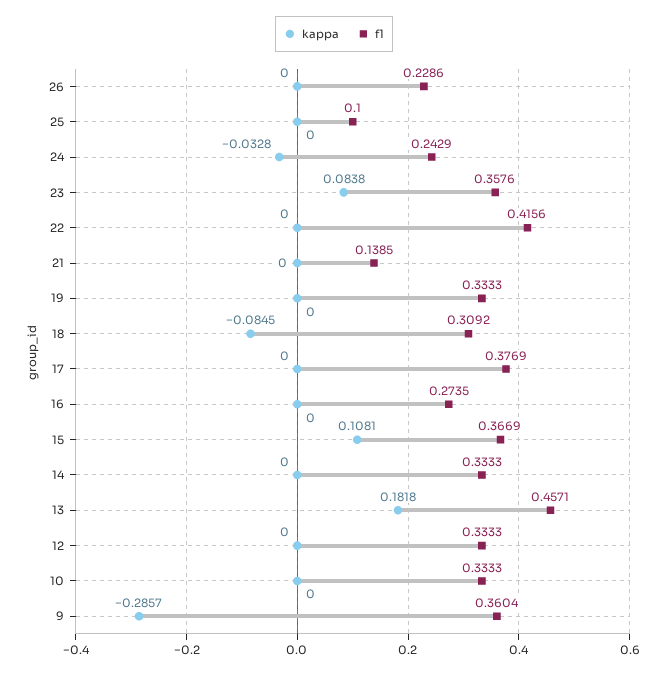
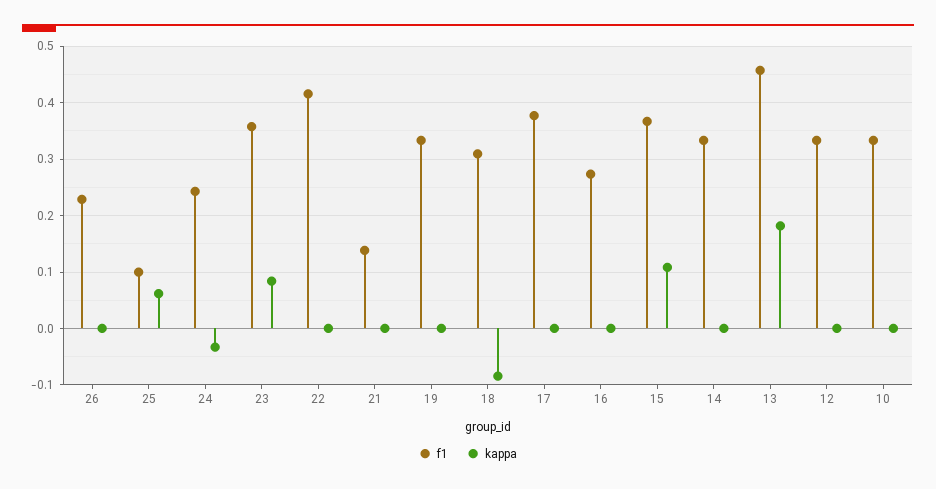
kappa, 25: 0 -> 0.06
kappa, 9: -0.2857 -> none
f1, 9: 0.3604 -> none

